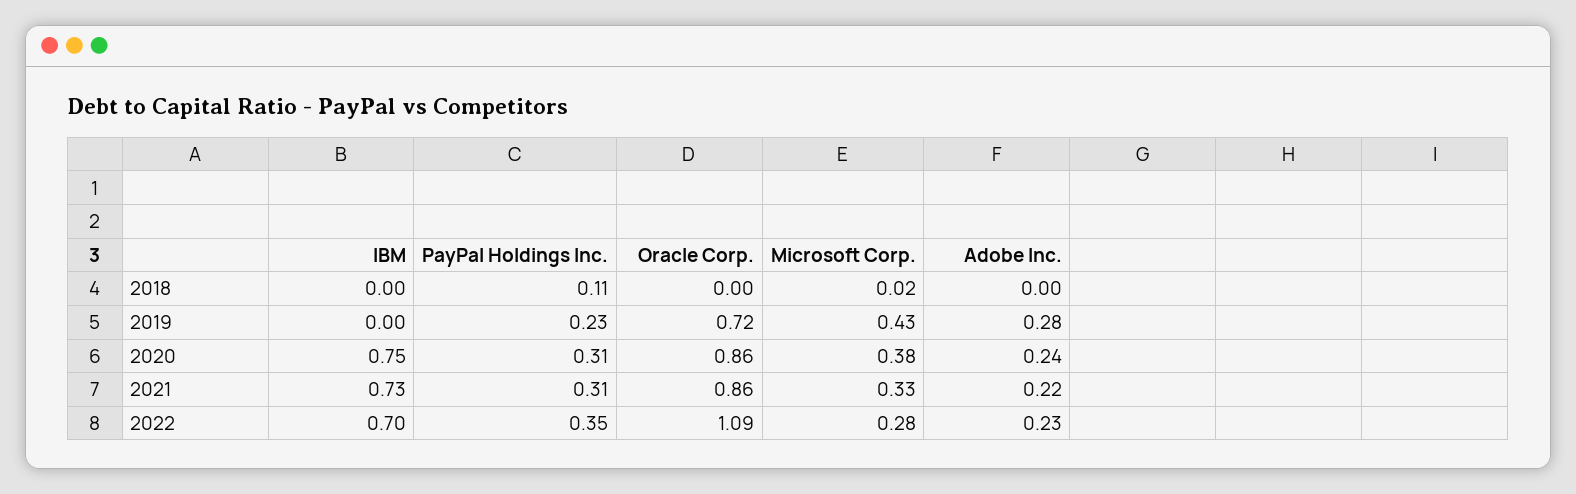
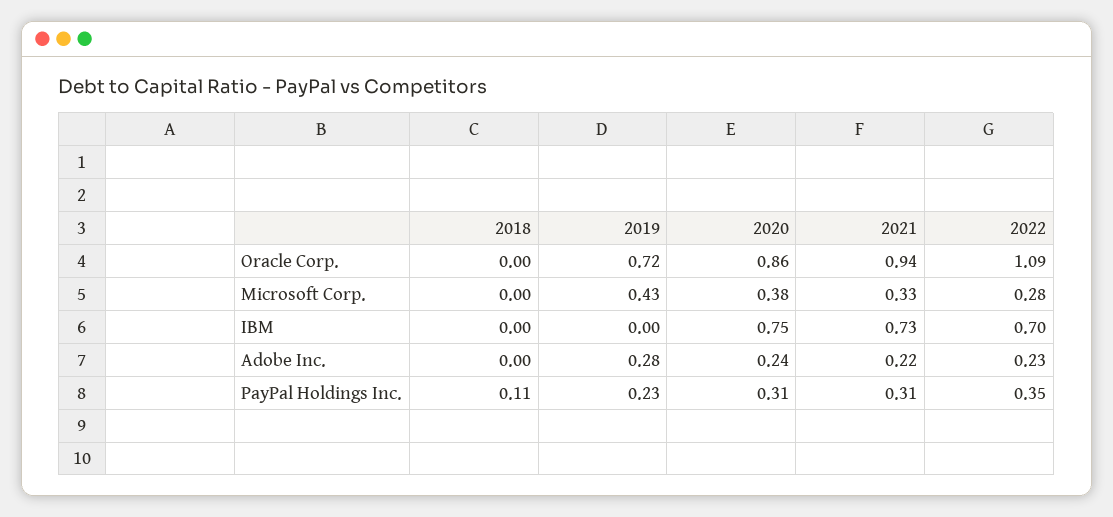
Microsoft Corp., 2018: 0.02 -> 0
Oracle Corp., 2021: 0.86 -> 0.94

